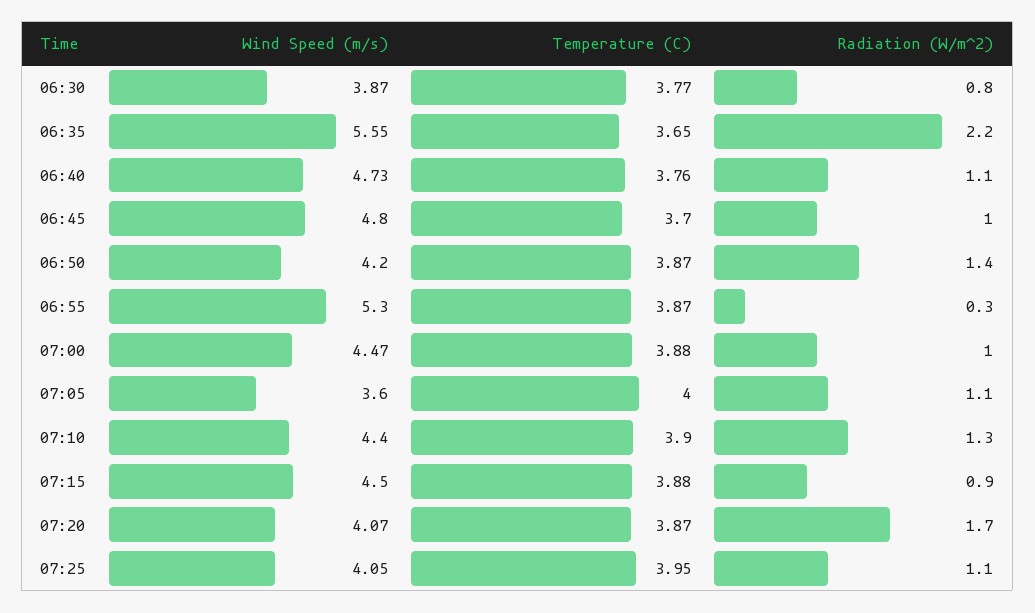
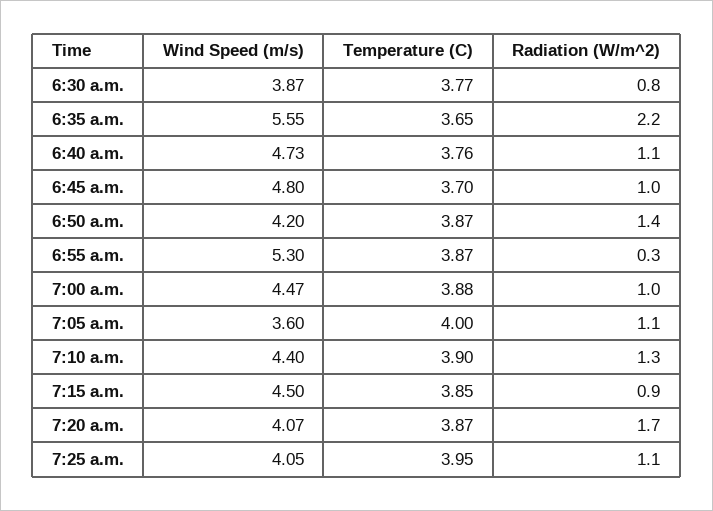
Temperature (C), 07:15: 3.88 -> 3.85

